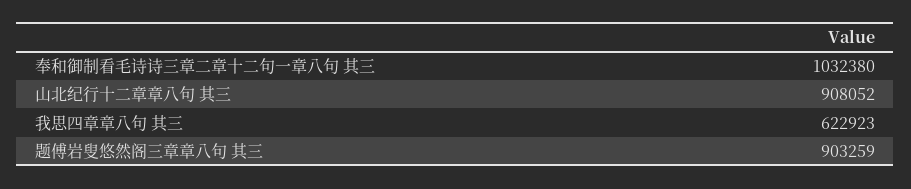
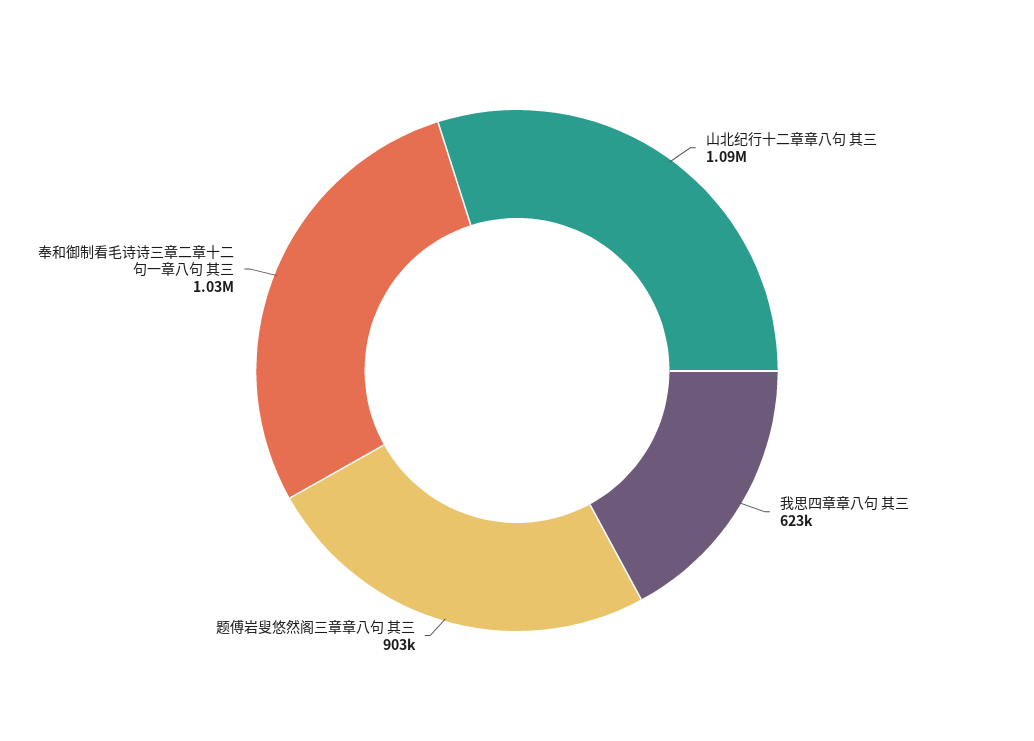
山北纪行十二章章八句 其三: 908052 -> 1090000

